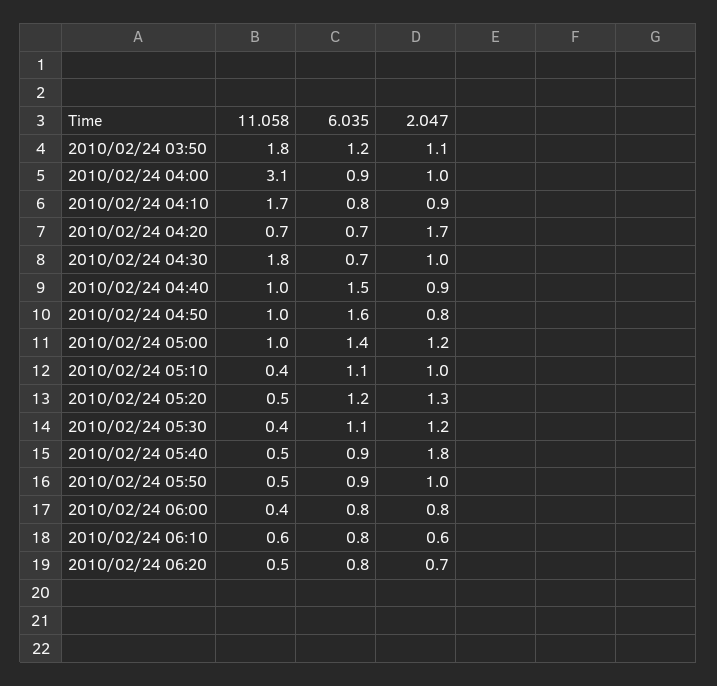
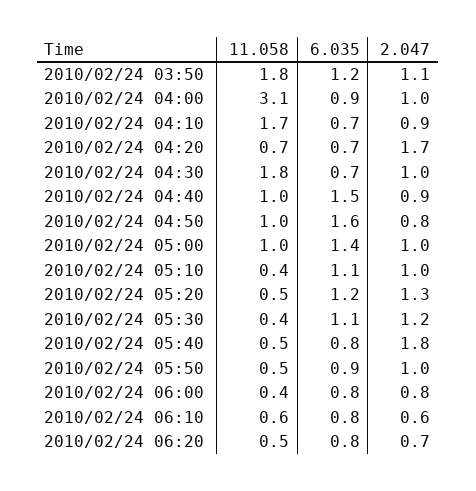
6.035, 2010/02/24 04:10: 0.8 -> 0.7
2.047, 2010/02/24 05:00: 1.2 -> 1
6.035, 2010/02/24 05:40: 0.9 -> 0.8

